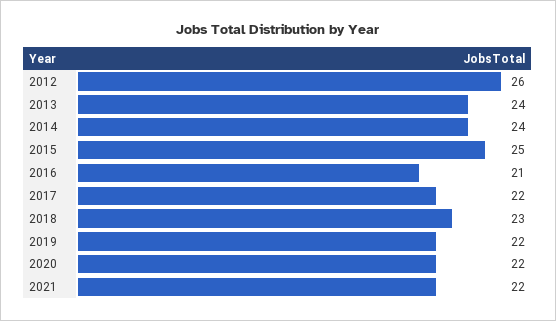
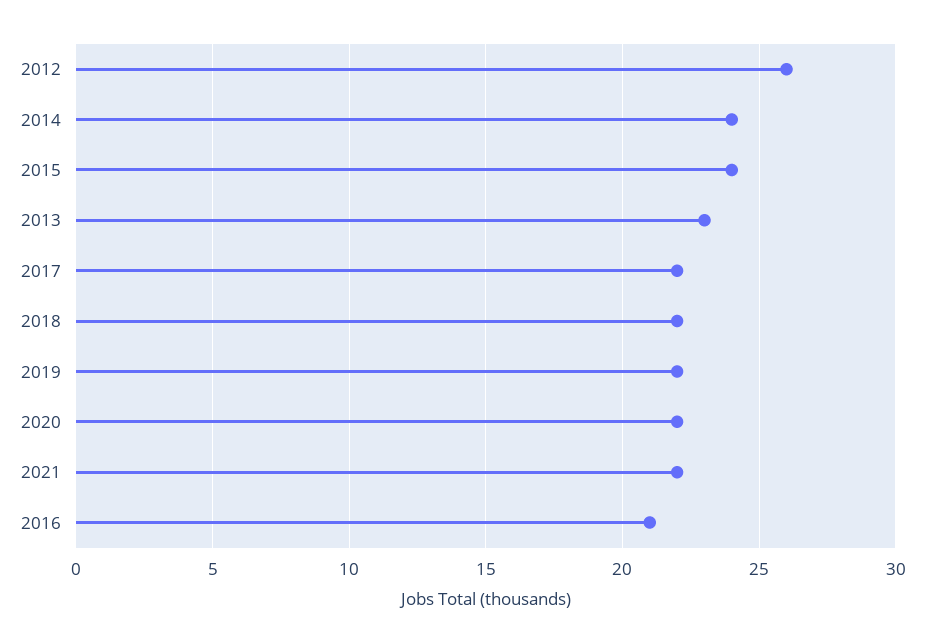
2013: 24 -> 23
2015: 25 -> 24
2018: 23 -> 22

